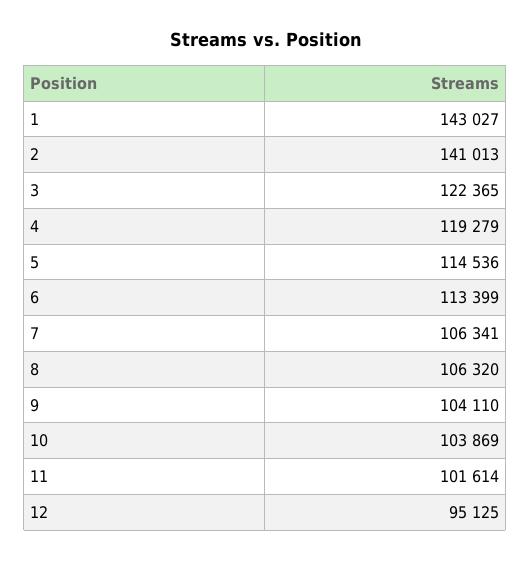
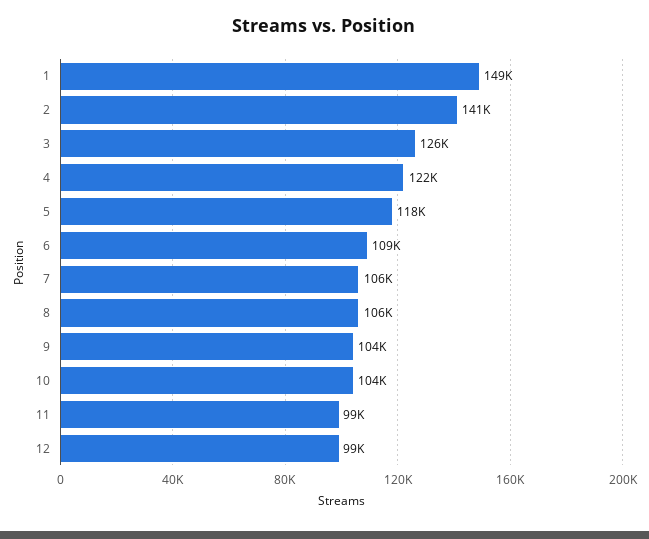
1: 143027 -> 149000
3: 122365 -> 126000
4: 119279 -> 122000
5: 114536 -> 118000
6: 113399 -> 109000
11: 101614 -> 99000
12: 95125 -> 99000

